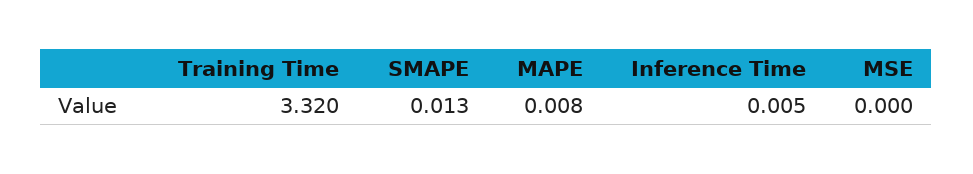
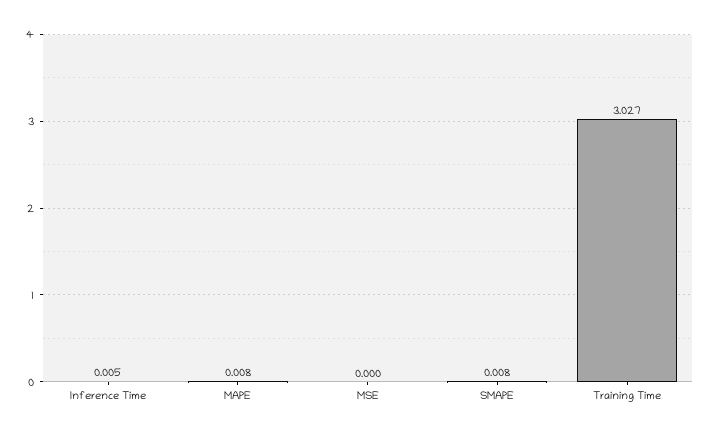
Training Time: 3.32 -> 3.027
SMAPE: 0.013 -> 0.008

